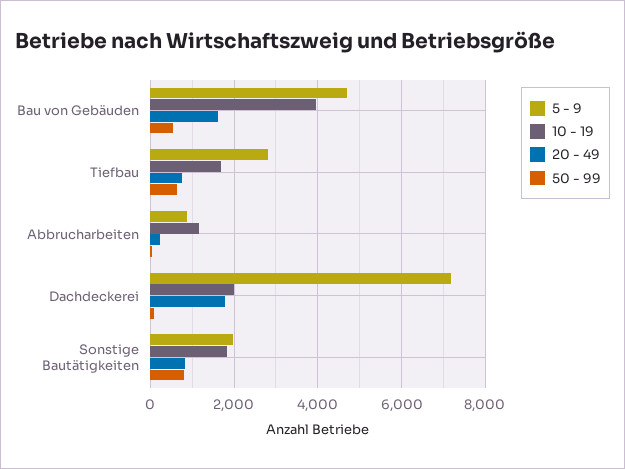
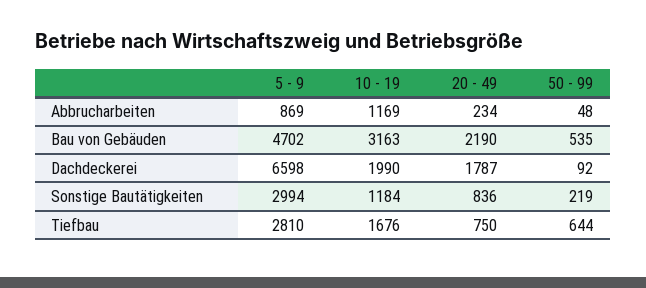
10 - 19, Bau von Gebäuden: 4000 -> 3163
20 - 49, Bau von Gebäuden: 1600 -> 2190
5 - 9, Dachdeckerei: 7200 -> 6598
5 - 9, Sonstige Bautätigkeiten: 2000 -> 2994
10 - 19, Sonstige Bautätigkeiten: 1800 -> 1184
50 - 99, Sonstige Bautätigkeiten: 800 -> 219

